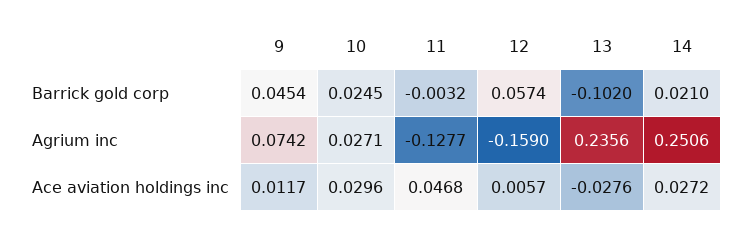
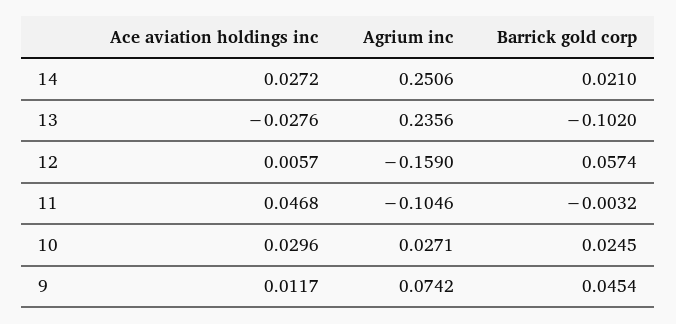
11, Agrium inc: -0.1277 -> -0.1046

